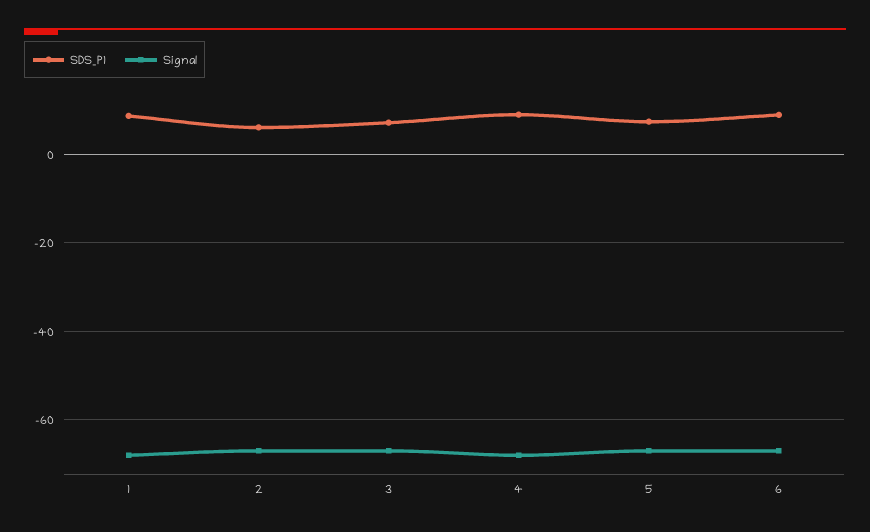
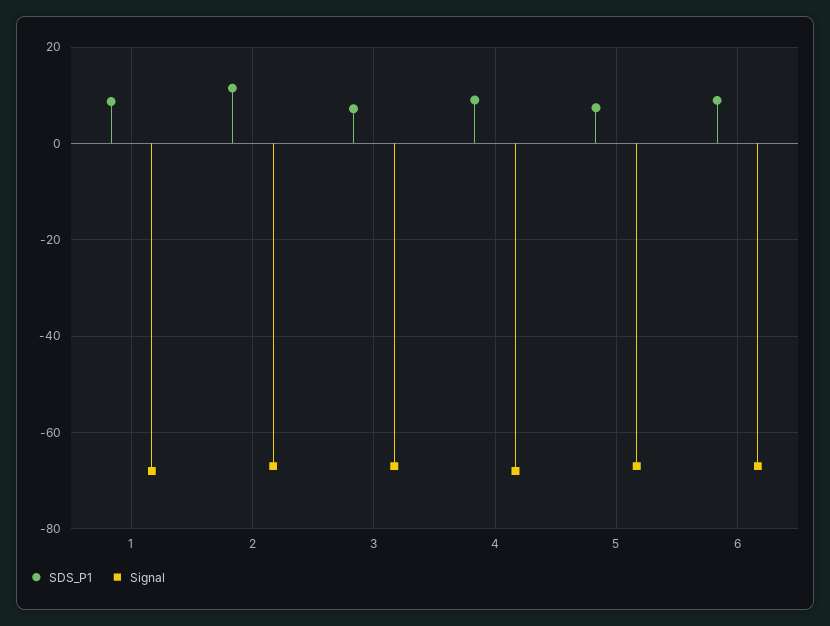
SDS_P1, 2: 6 -> 12

